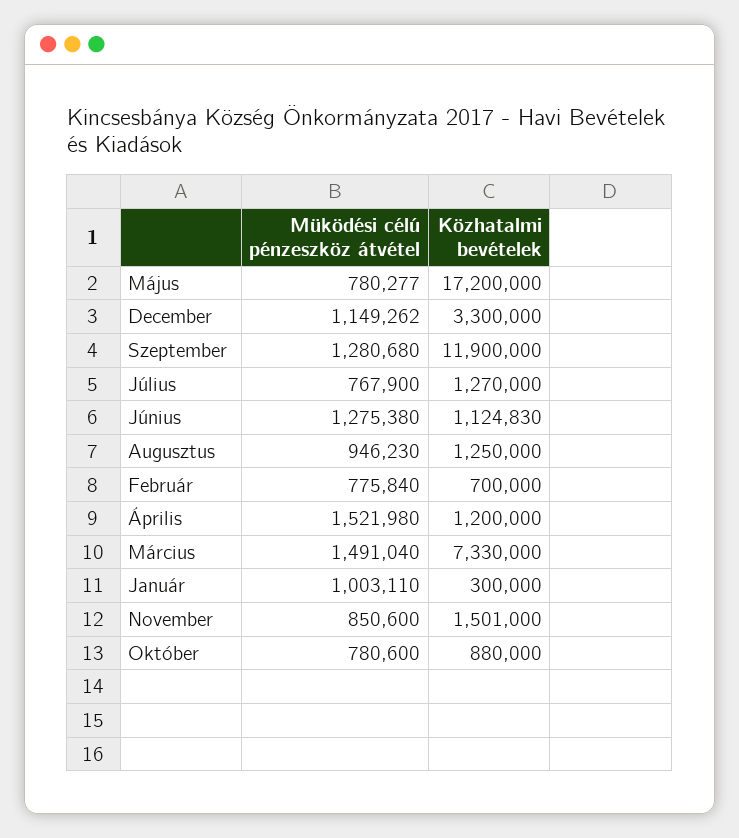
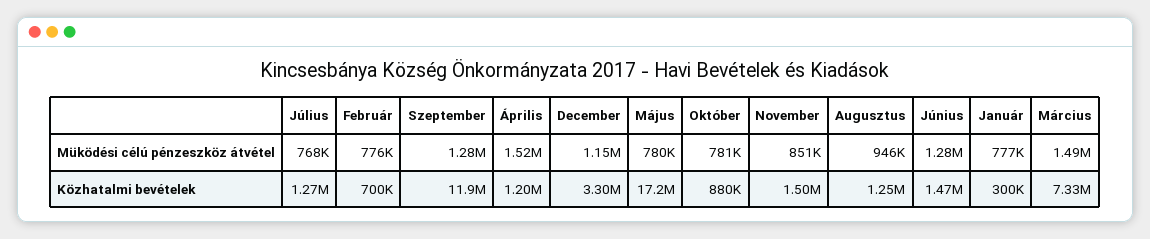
Közhatalmi bevételek, Június: 1124830 -> 1470000
Müködési célú pénzeszköz átvétel, Január: 1003110 -> 777000

